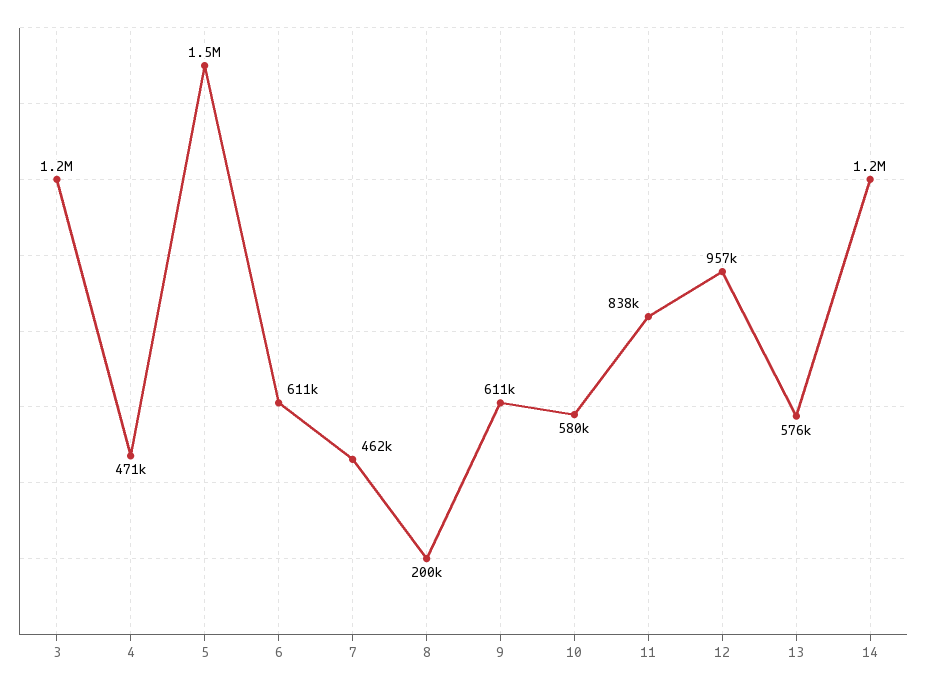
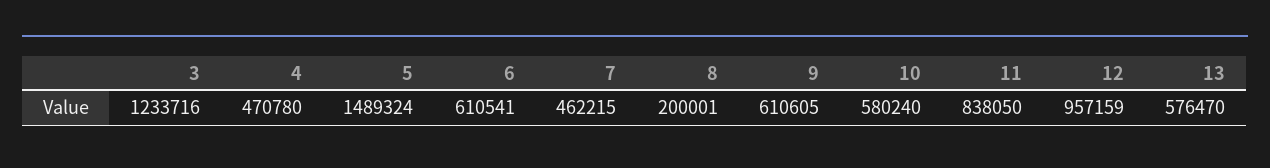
14: 1200000 -> none

